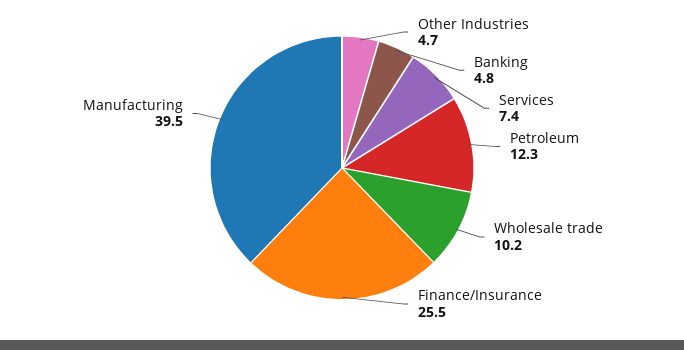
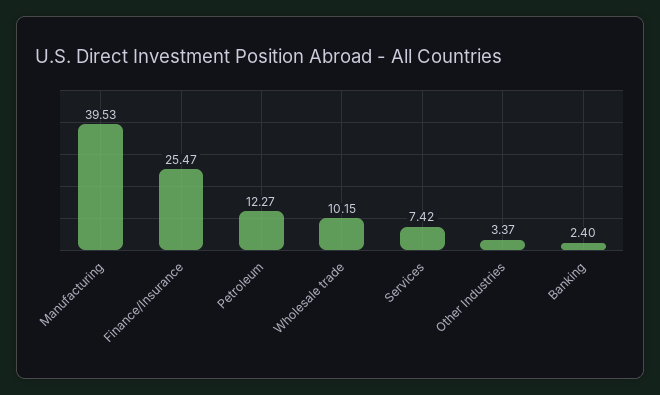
Other Industries: 4.7 -> 3.37
Banking: 4.8 -> 2.4

